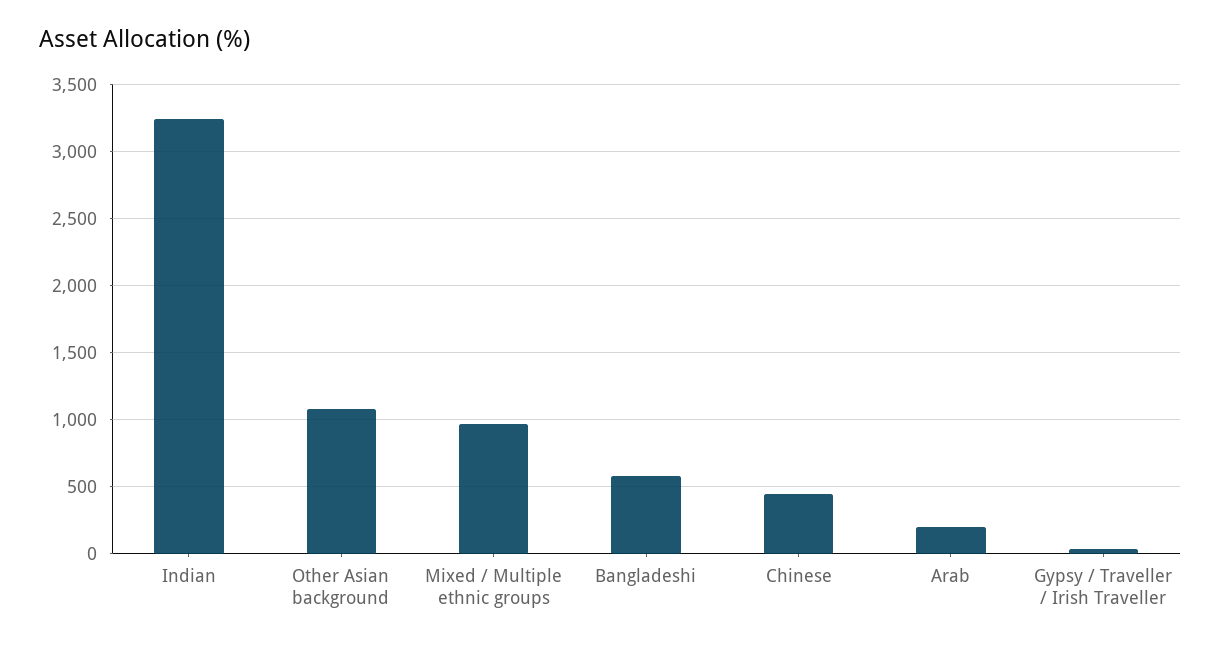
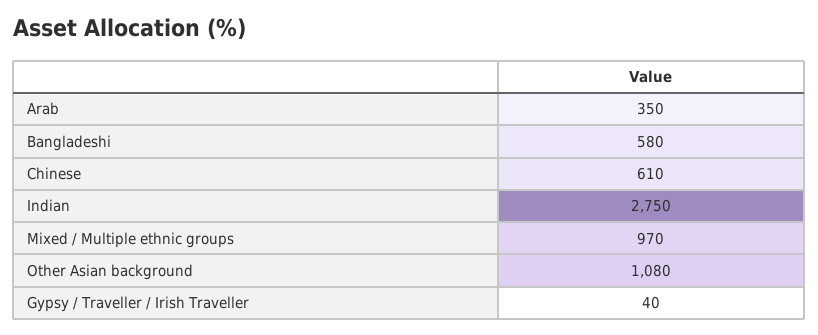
Indian: 3250 -> 2750
Chinese: 450 -> 610
Arab: 200 -> 350

